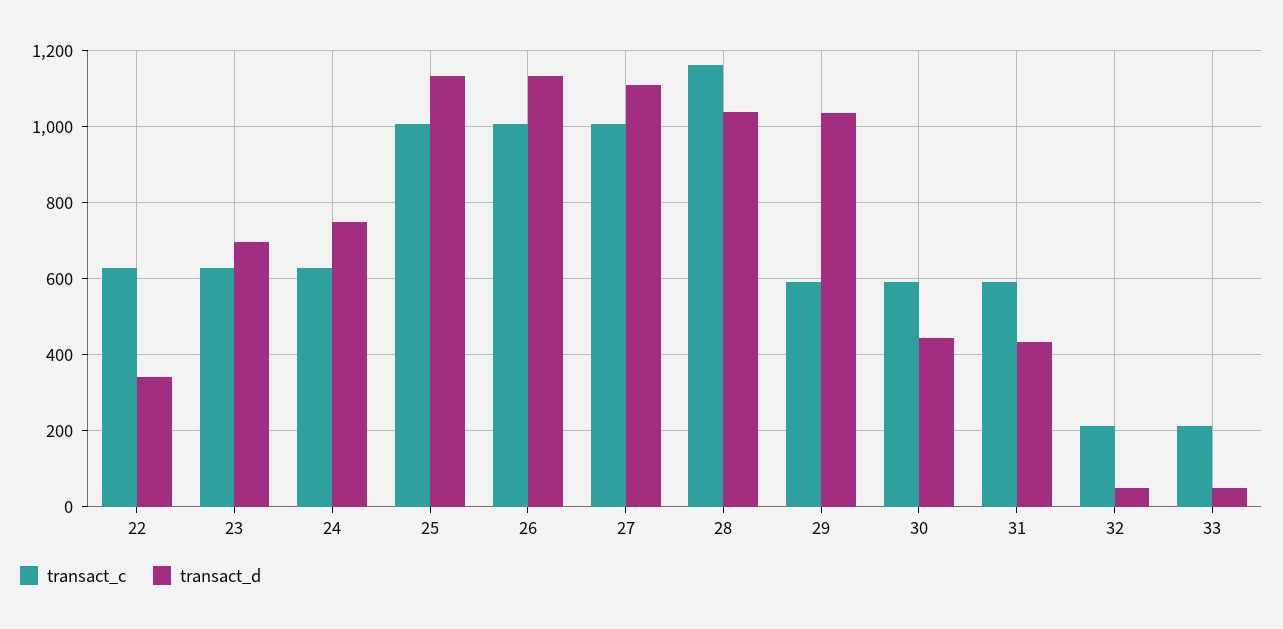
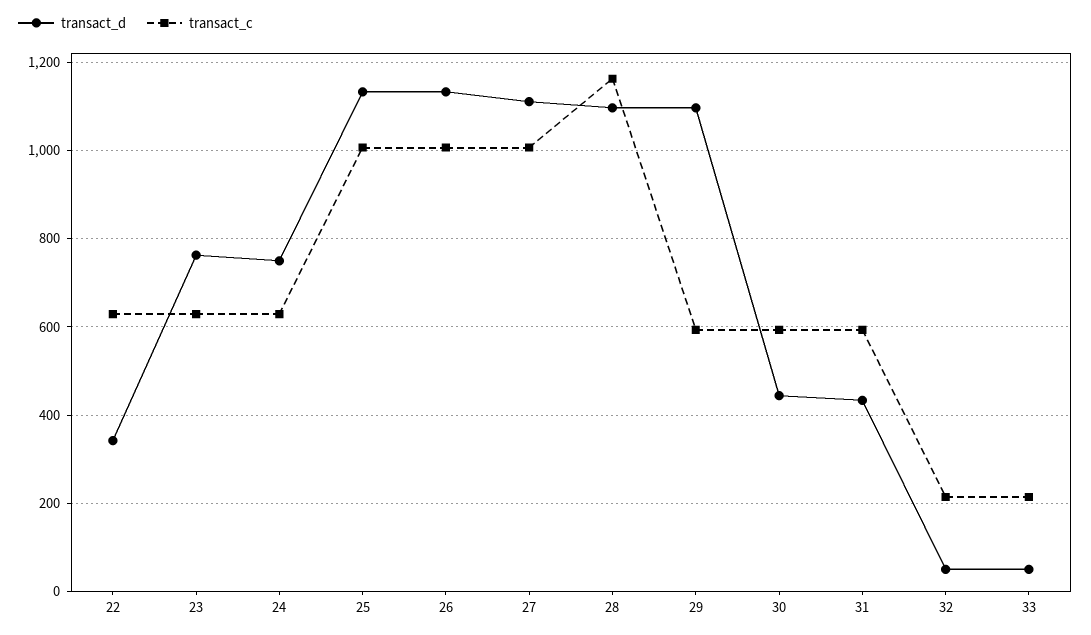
transact_d, 23: 700 -> 760
transact_d, 28: 1040 -> 1100
transact_d, 29: 1040 -> 1100

